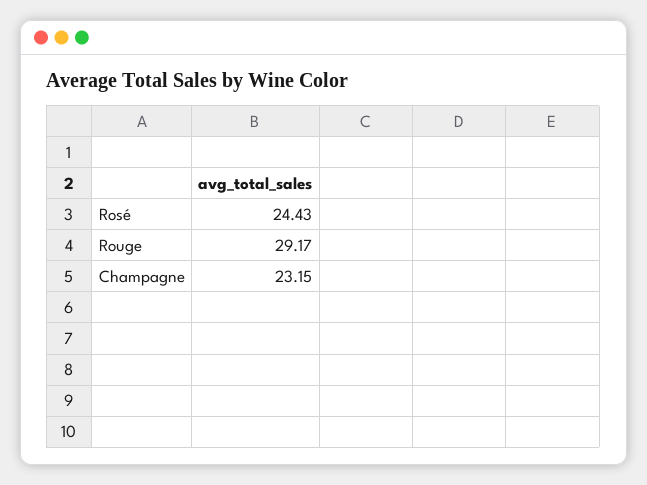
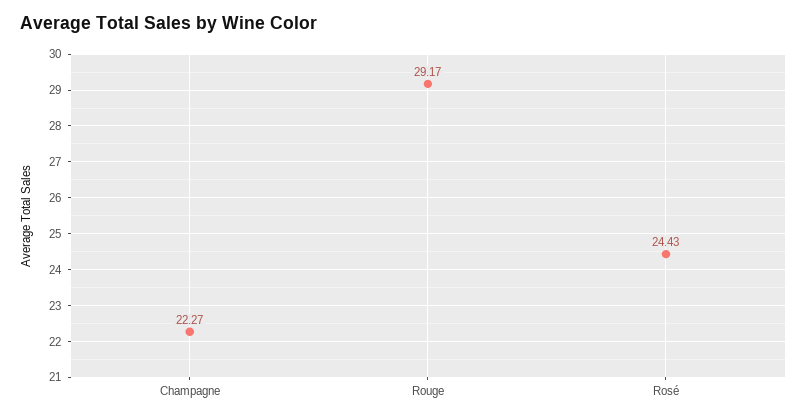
Champagne: 23.15 -> 22.27

